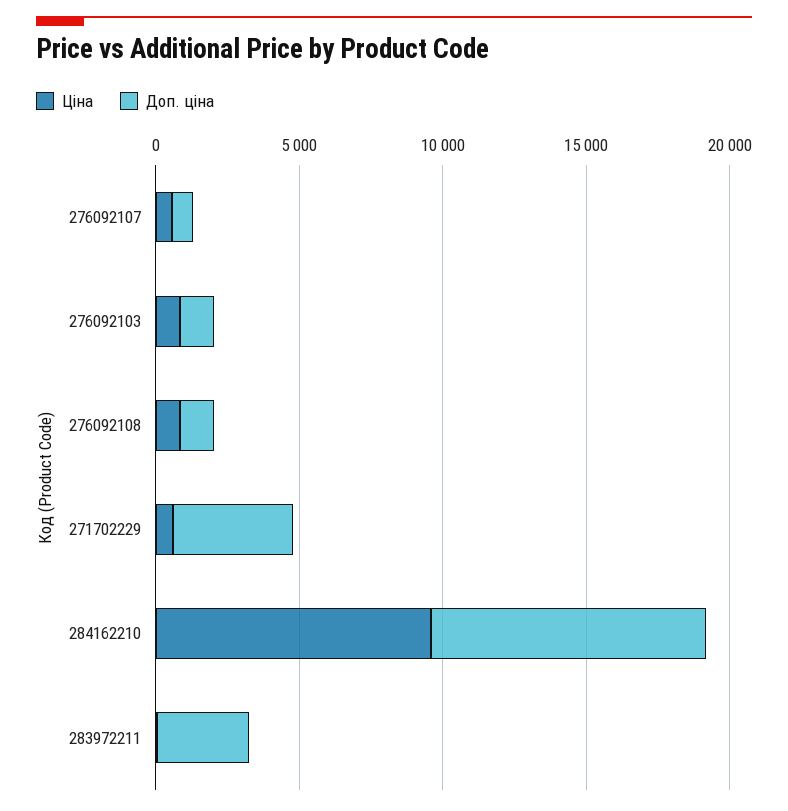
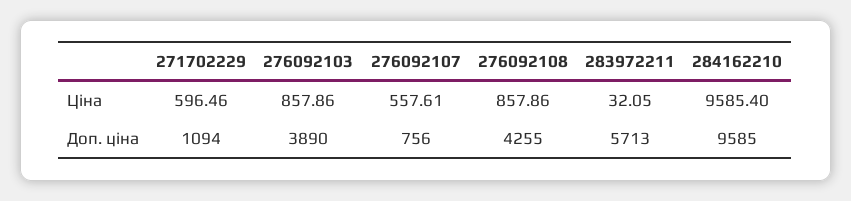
Доп. ціна, 276092103: 1000 -> 3890
Доп. ціна, 276092108: 1000 -> 4255
Доп. ціна, 271702229: 4000 -> 1094
Доп. ціна, 283972211: 3000 -> 5713

